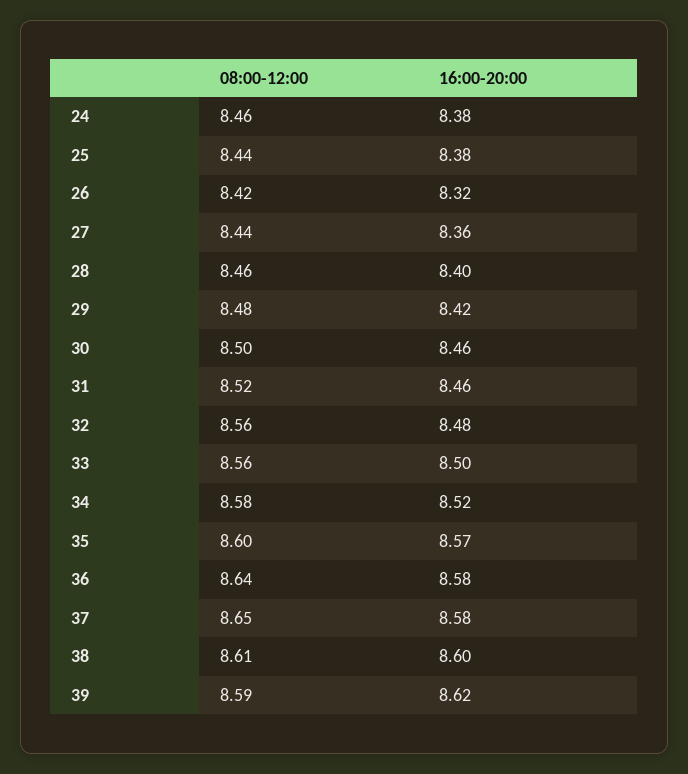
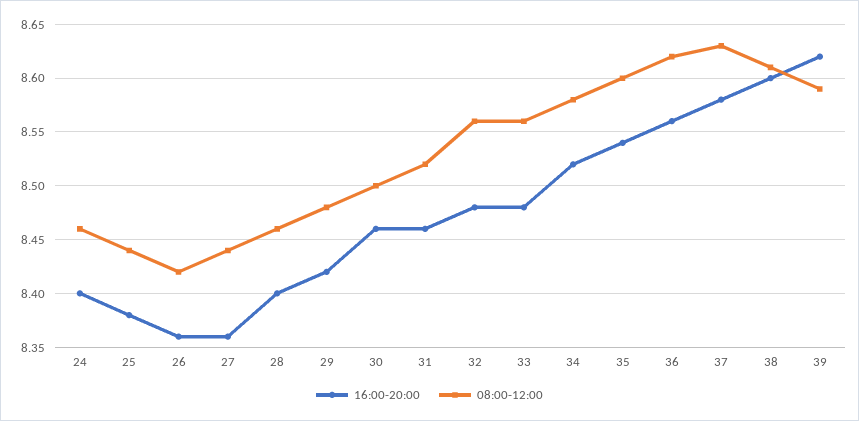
16:00-20:00, 24: 8.38 -> 8.4
16:00-20:00, 26: 8.32 -> 8.36
16:00-20:00, 33: 8.5 -> 8.48
16:00-20:00, 35: 8.57 -> 8.54
08:00-12:00, 36: 8.64 -> 8.62
16:00-20:00, 36: 8.58 -> 8.56
08:00-12:00, 37: 8.65 -> 8.63

